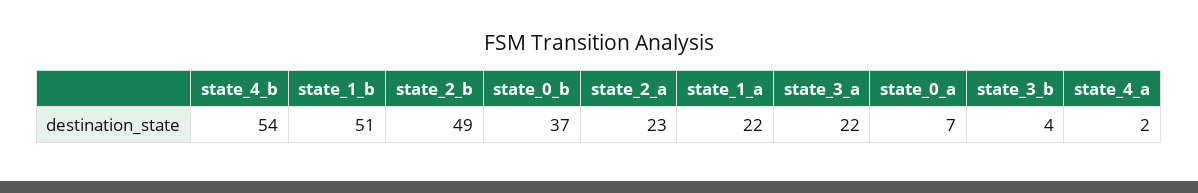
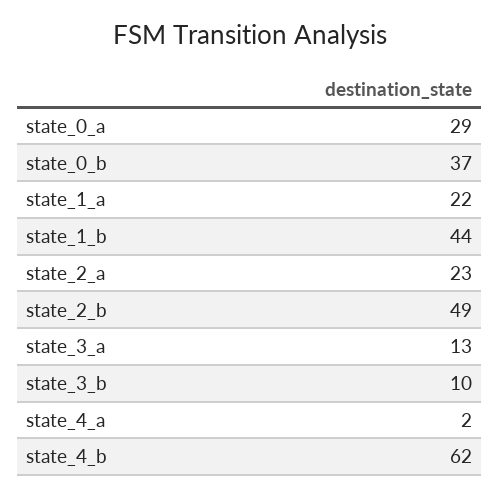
state_4_b: 54 -> 62
state_1_b: 51 -> 44
state_3_a: 22 -> 13
state_0_a: 7 -> 29
state_3_b: 4 -> 10

